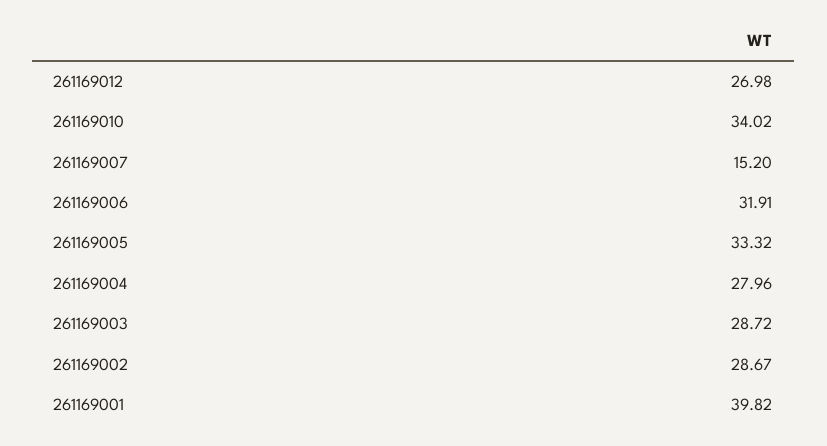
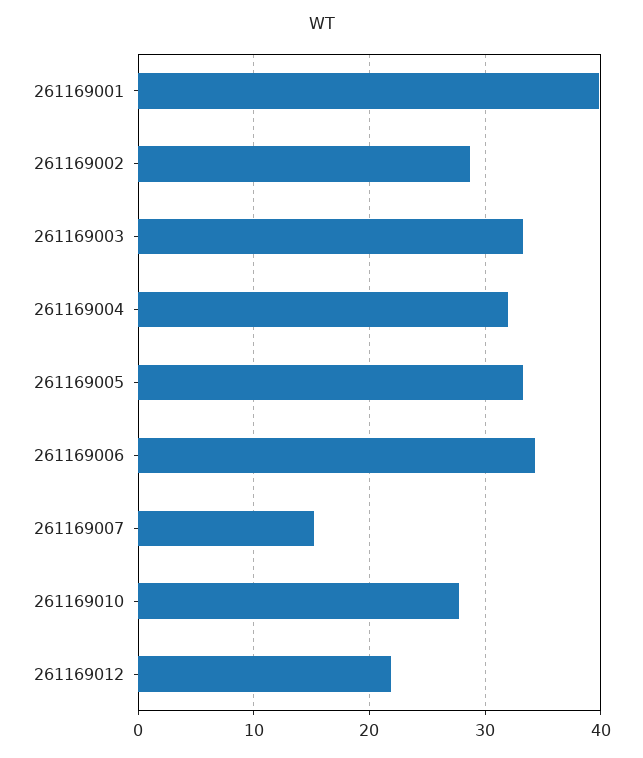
261169012: 26.98 -> 22
261169010: 34.02 -> 28
261169006: 31.91 -> 34
261169004: 27.96 -> 32
261169003: 28.72 -> 33

